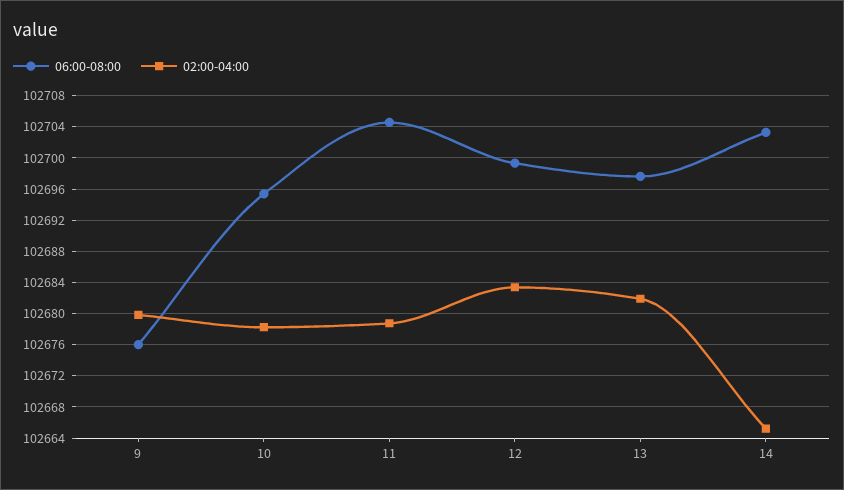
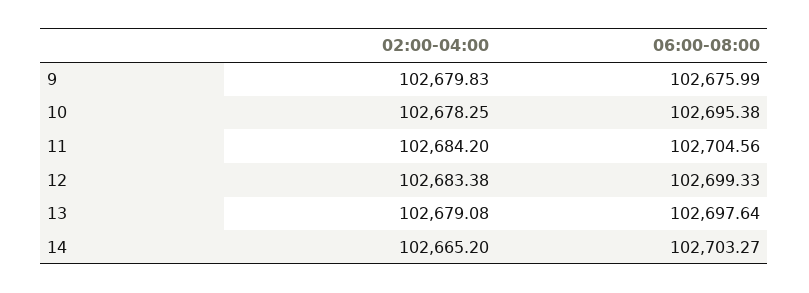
02:00-04:00, 11: 102679 -> 102684.2
02:00-04:00, 13: 102682 -> 102679.08

